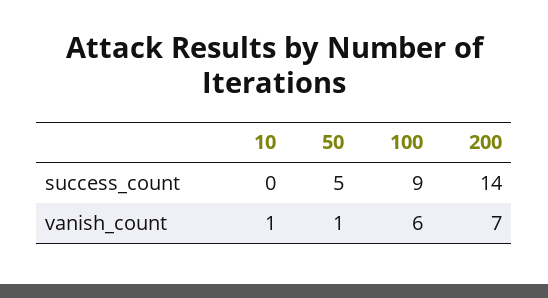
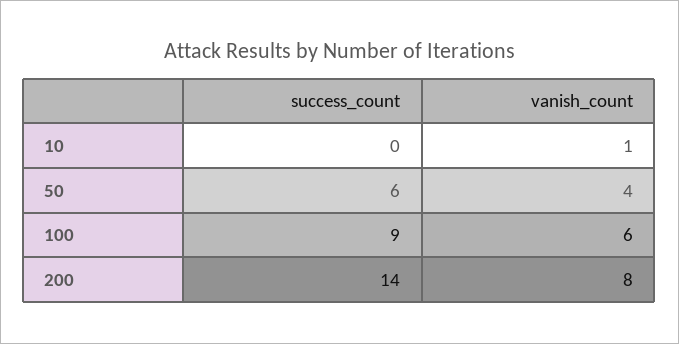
50, success_count: 5 -> 6
50, vanish_count: 1 -> 4
200, vanish_count: 7 -> 8

